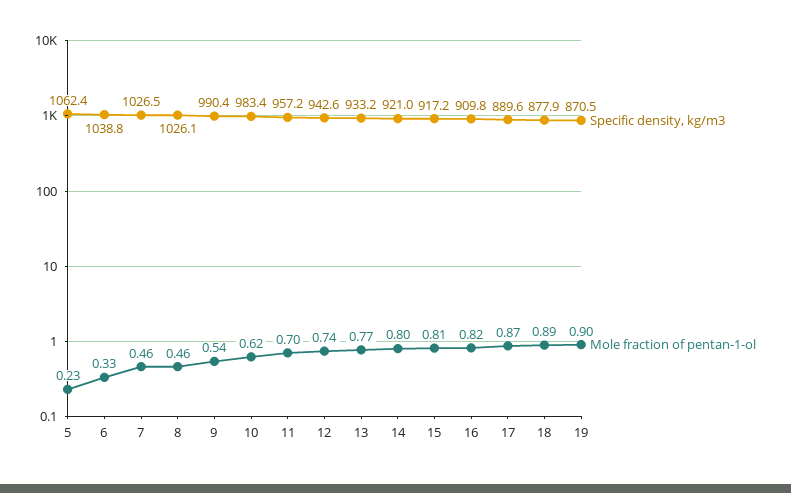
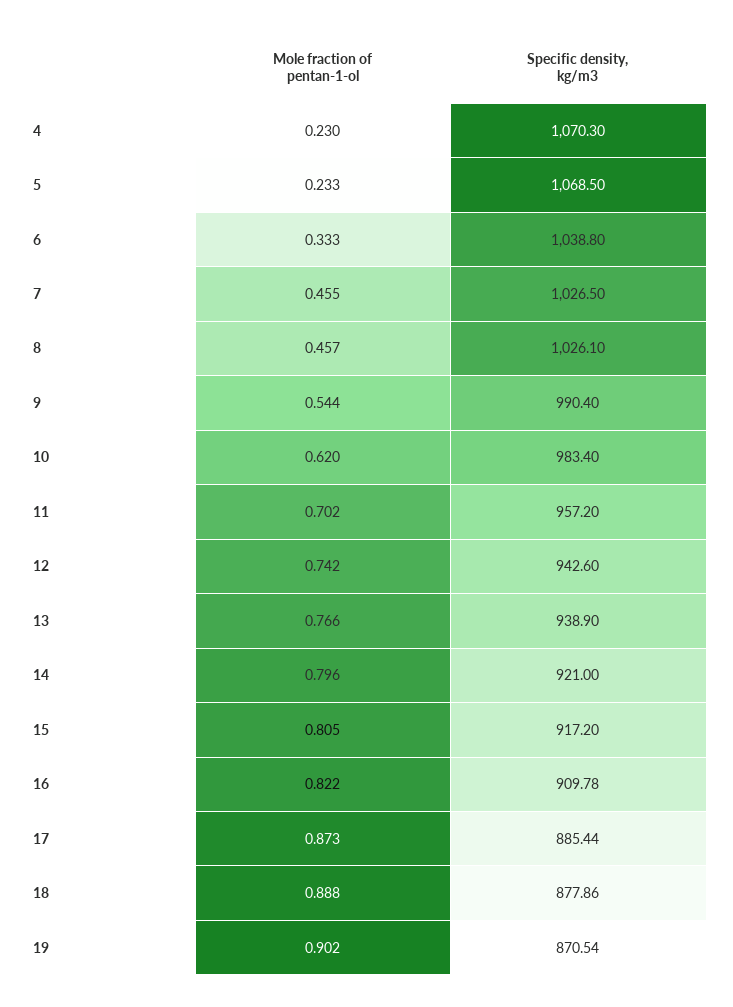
Specific density, kg/m3, 5: 1062.4 -> 1068.5
Specific density, kg/m3, 13: 933.2 -> 938.9
Specific density, kg/m3, 17: 889.6 -> 885.44
Mole fraction of pentan-1-ol, 4: none -> 0.23
Specific density, kg/m3, 4: none -> 1070.3

